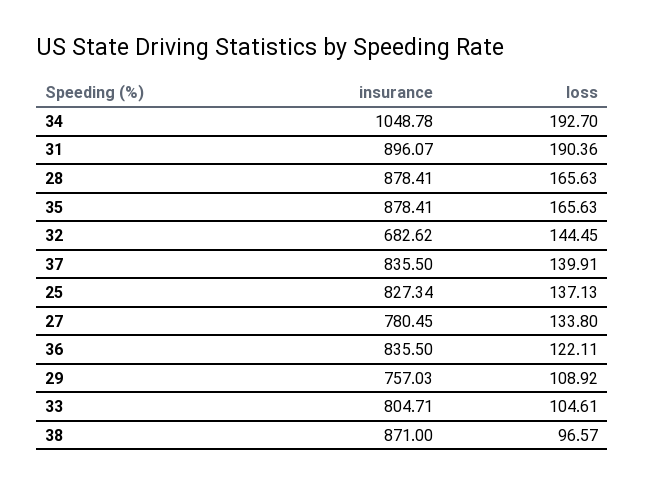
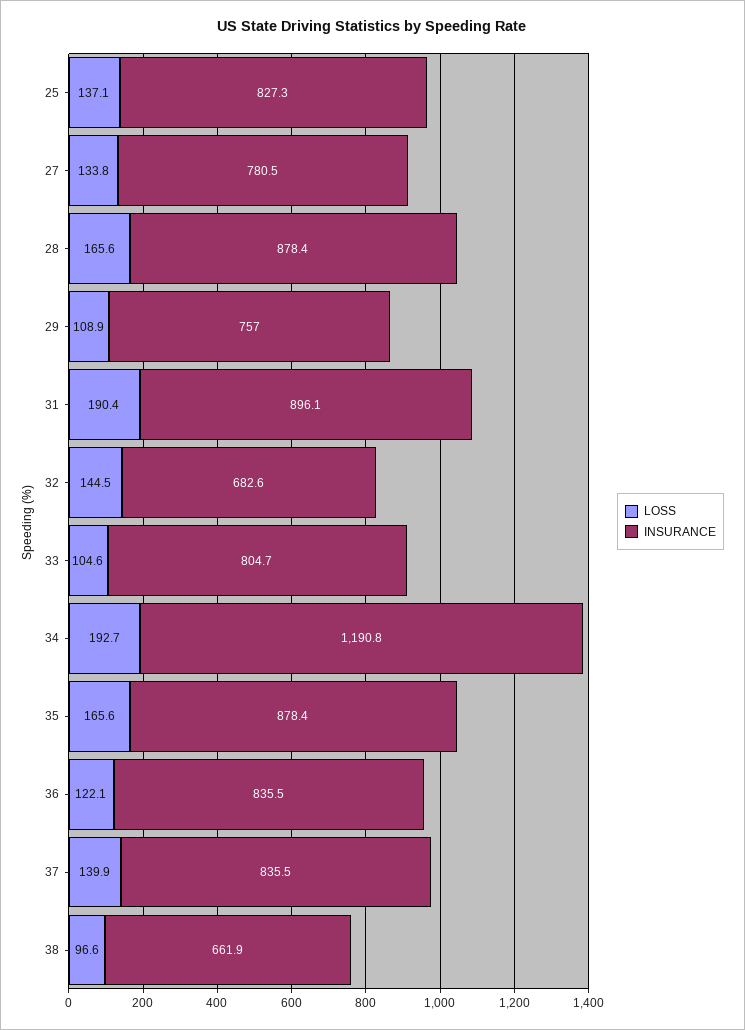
insurance, 34: 1048.78 -> 1190.8
insurance, 38: 871 -> 661.9

